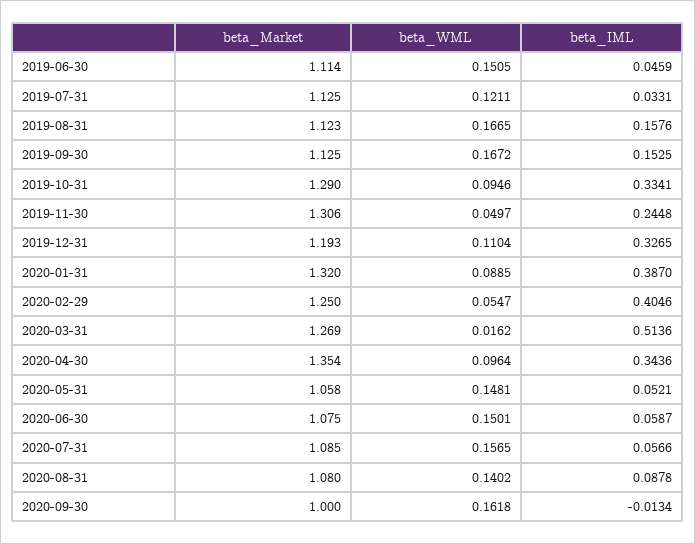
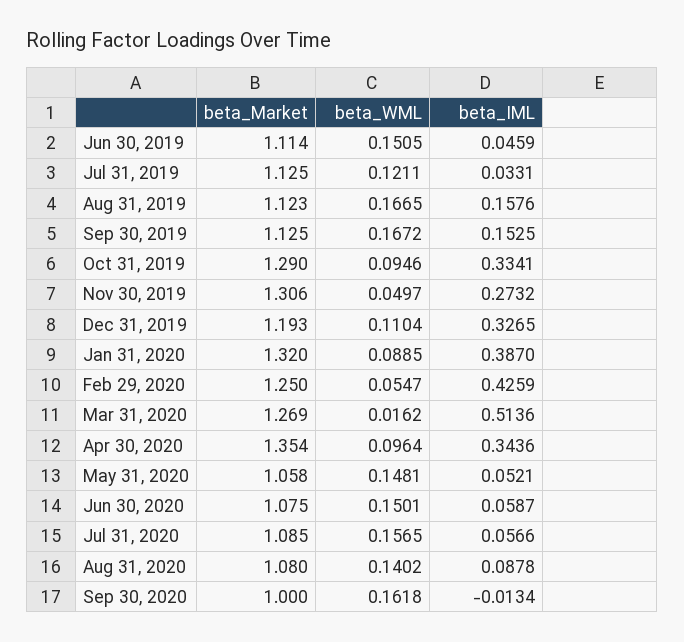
beta_IML, 2019-11-30: 0.2448 -> 0.2732
beta_IML, 2020-02-29: 0.4046 -> 0.4259

